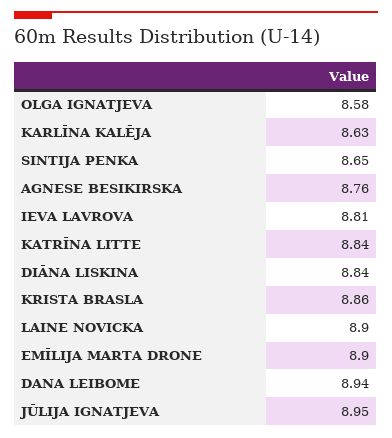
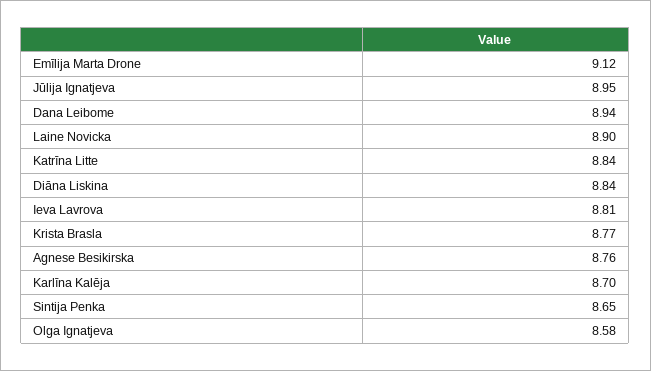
KARLĪNA KALĒJA: 8.63 -> 8.7
KRISTA BRASLA: 8.86 -> 8.77
EMĪLIJA MARTA DRONE: 8.9 -> 9.12

